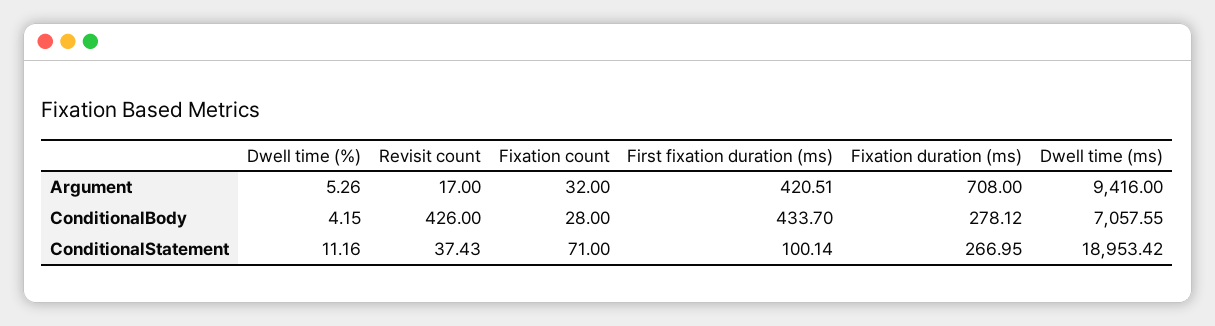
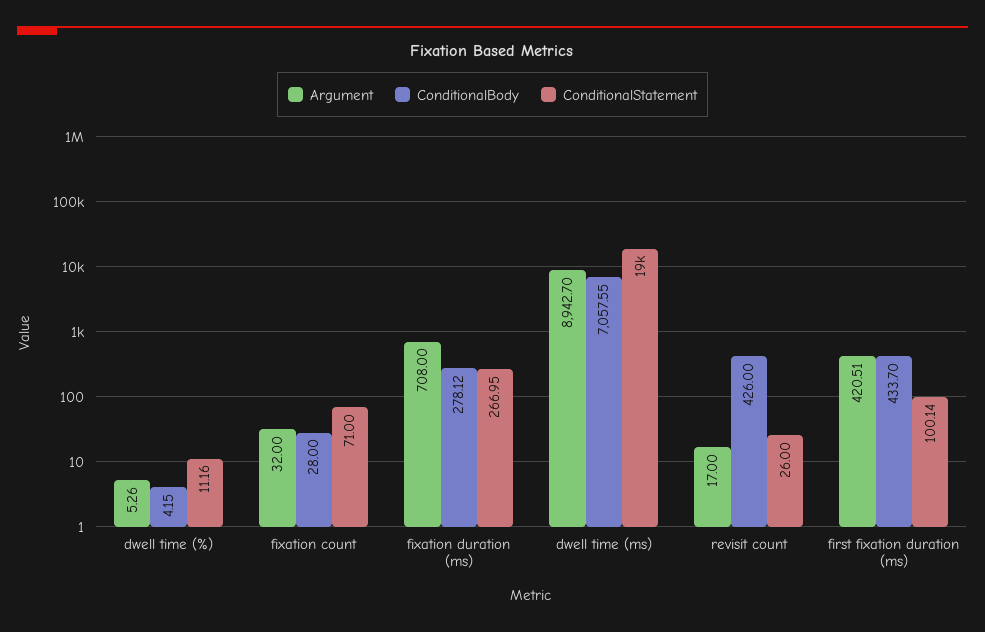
Argument, Dwell time (ms): 9416 -> 8942.7
ConditionalStatement, Revisit count: 37.43 -> 26

